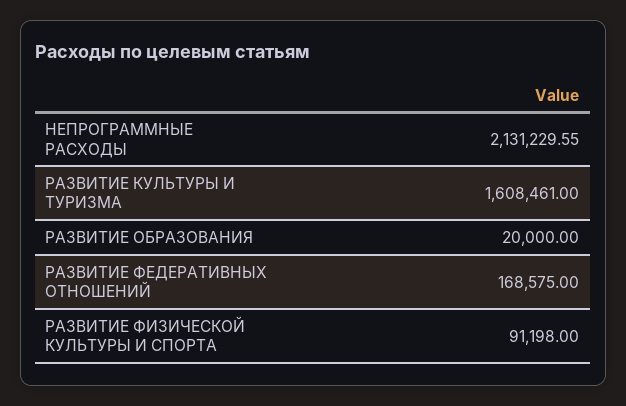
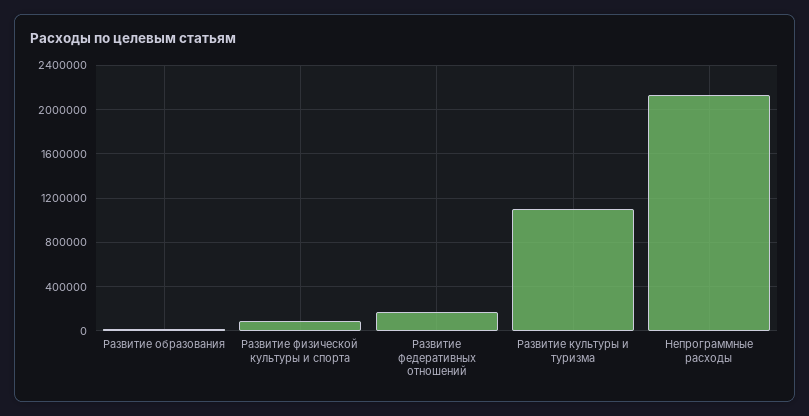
РАЗВИТИЕ КУЛЬТУРЫ И ТУРИЗМА: 1608461 -> 1100000

